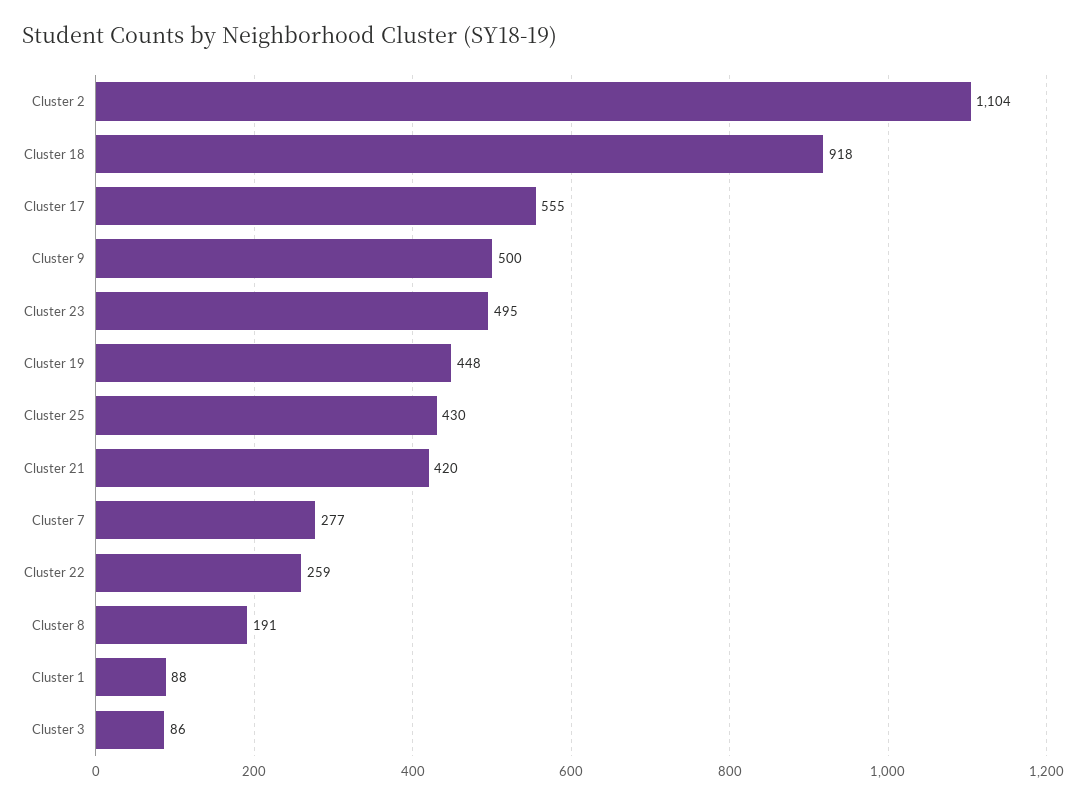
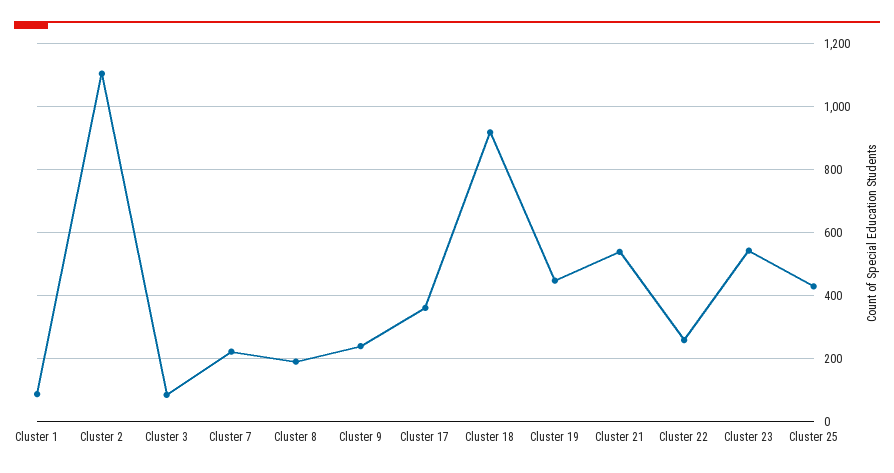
Cluster 17: 555 -> 360
Cluster 9: 500 -> 240
Cluster 23: 495 -> 540
Cluster 21: 420 -> 540
Cluster 7: 277 -> 220

